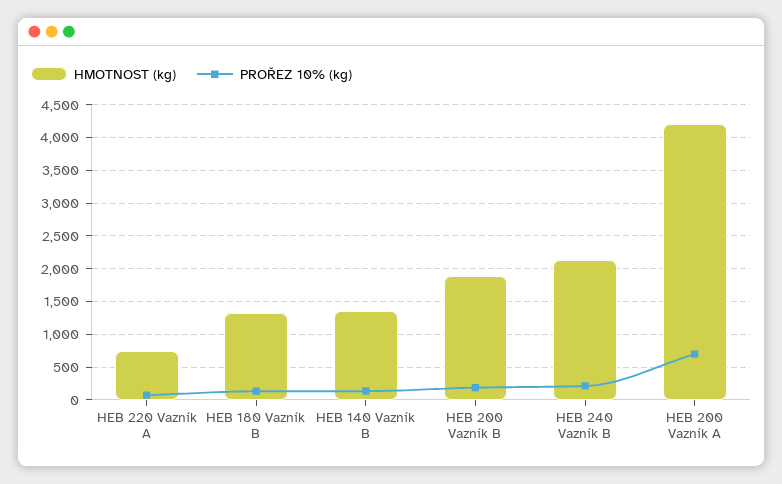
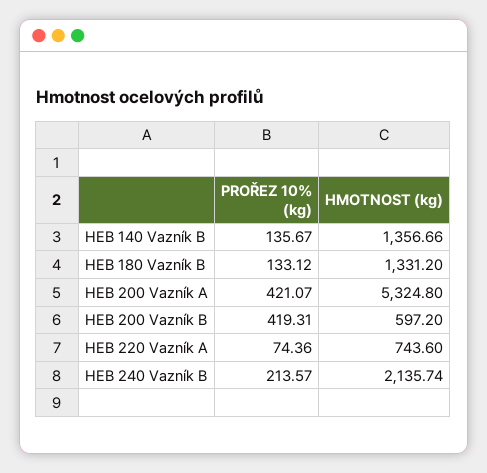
HMOTNOST (kg), HEB 200 Vazník B: 1900 -> 597.2
PROŘEZ 10% (kg), HEB 200 Vazník B: 200 -> 419.31
HMOTNOST (kg), HEB 200 Vazník A: 4200 -> 5324.8
PROŘEZ 10% (kg), HEB 200 Vazník A: 700 -> 421.07

